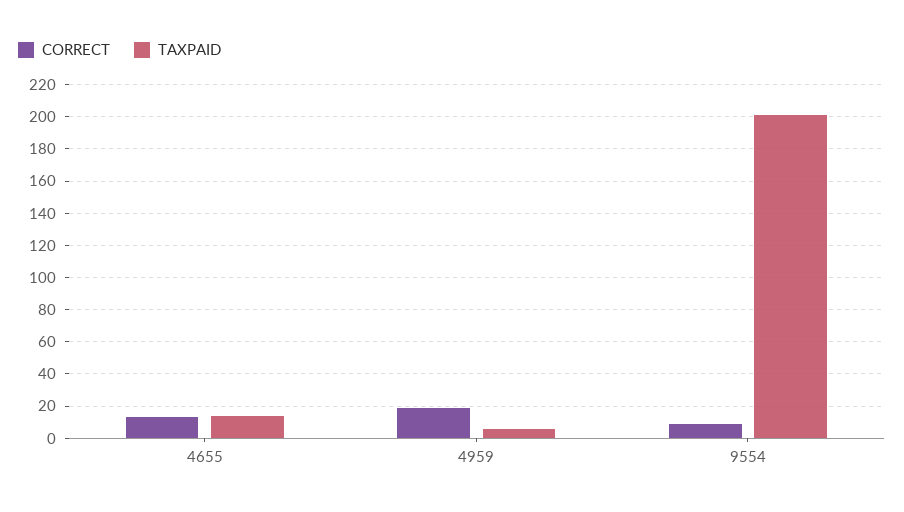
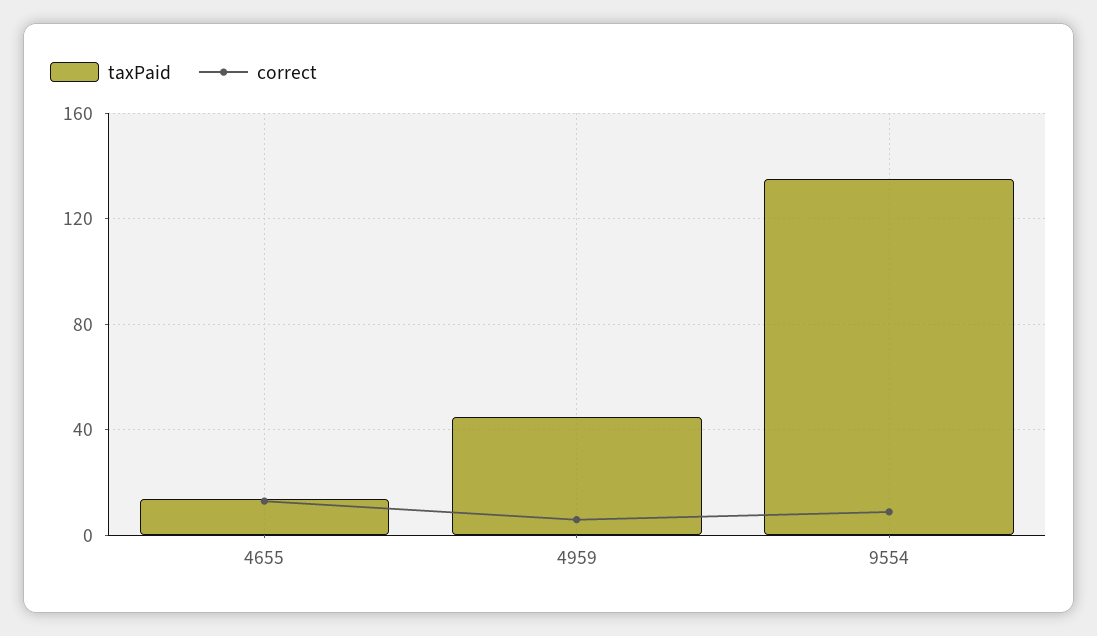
CORRECT, 4959: 20 -> 5
TAXPAID, 4959: 5 -> 45
TAXPAID, 9554: 200 -> 135

